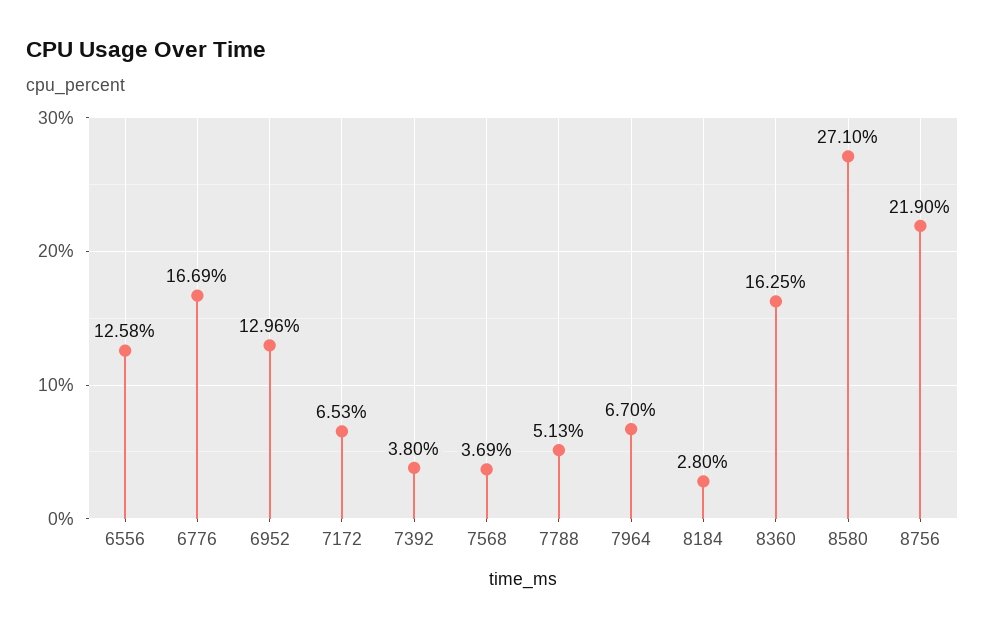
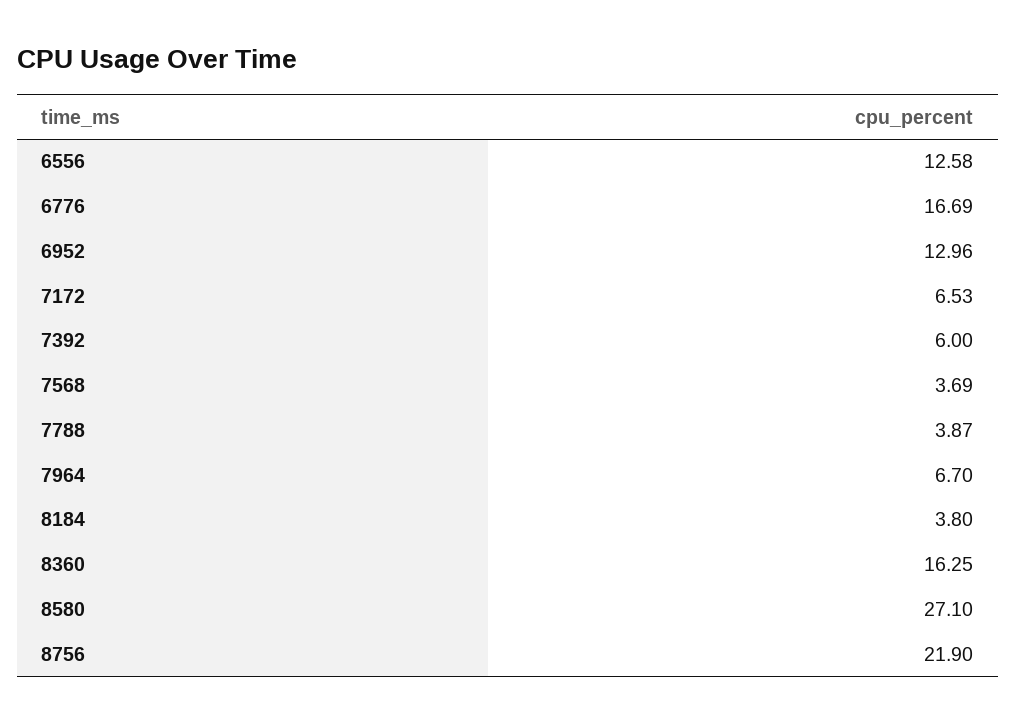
7392: 3.8 -> 6
7788: 5.13 -> 3.87
8184: 2.8 -> 3.8

